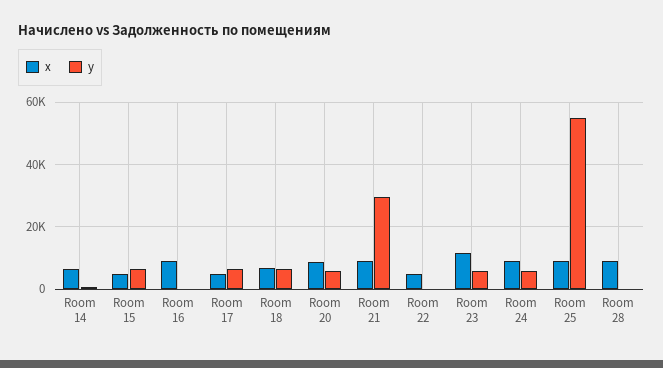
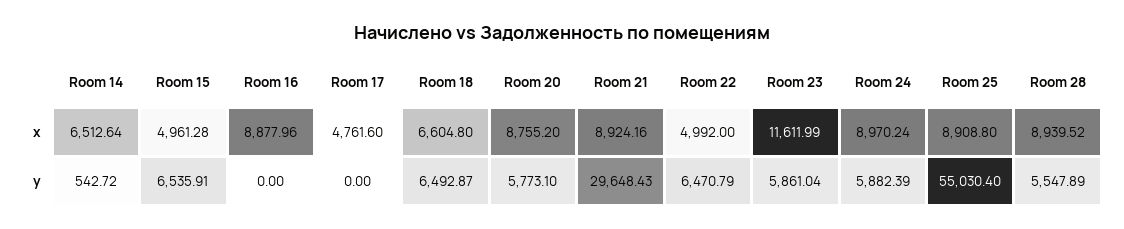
y, Room 17: 6000 -> 0
y, Room 22: 0 -> 6470.79
y, Room 28: 0 -> 5547.89

